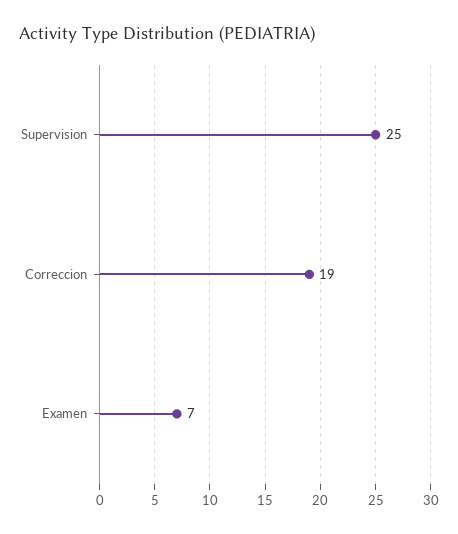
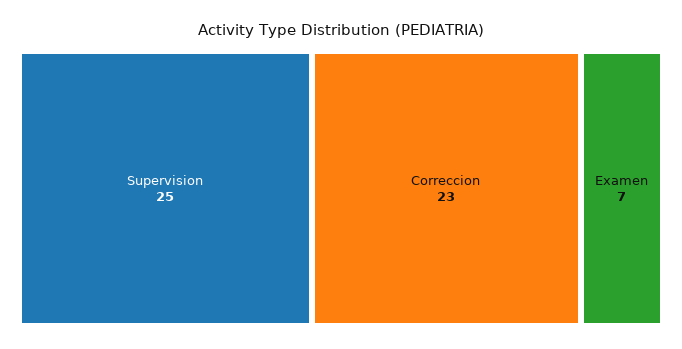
Correccion: 19 -> 23

